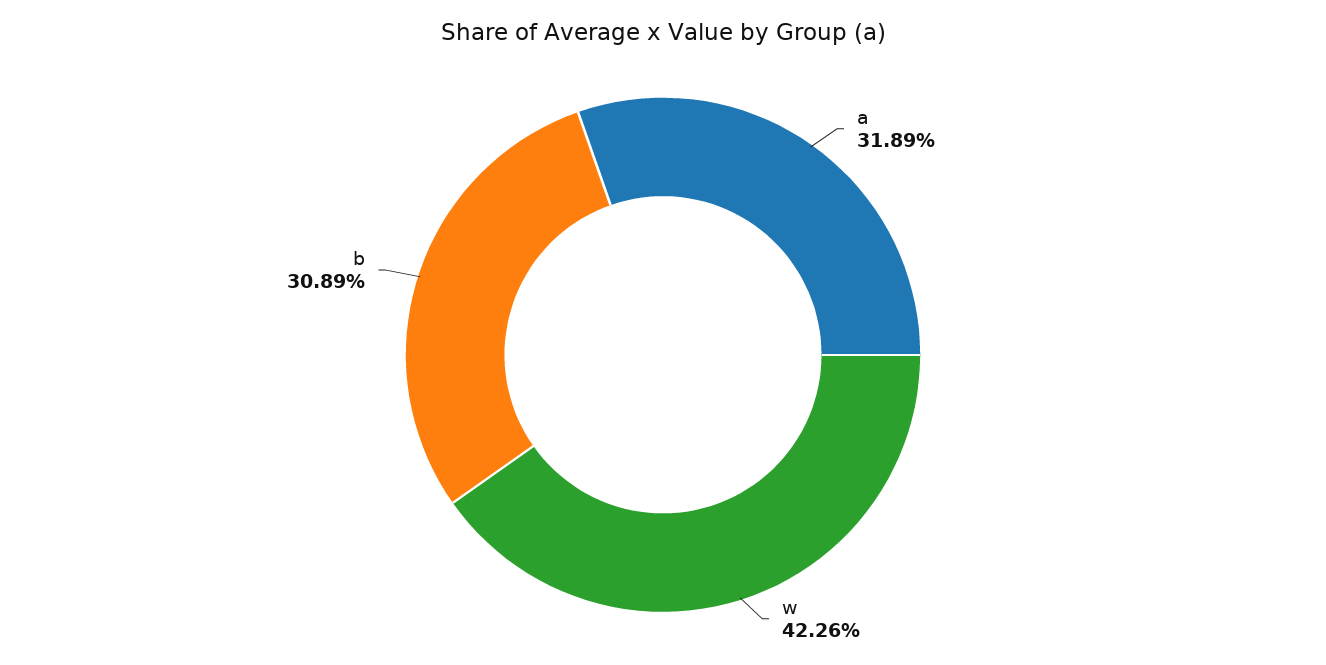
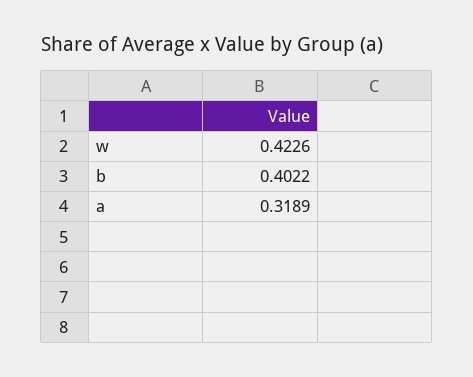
b: 0.3089 -> 0.4022

